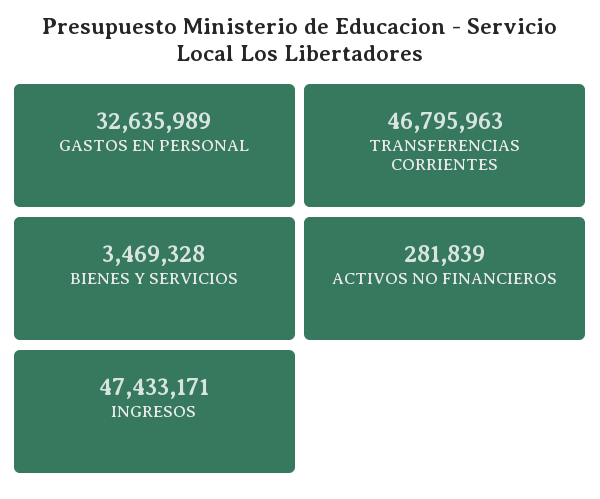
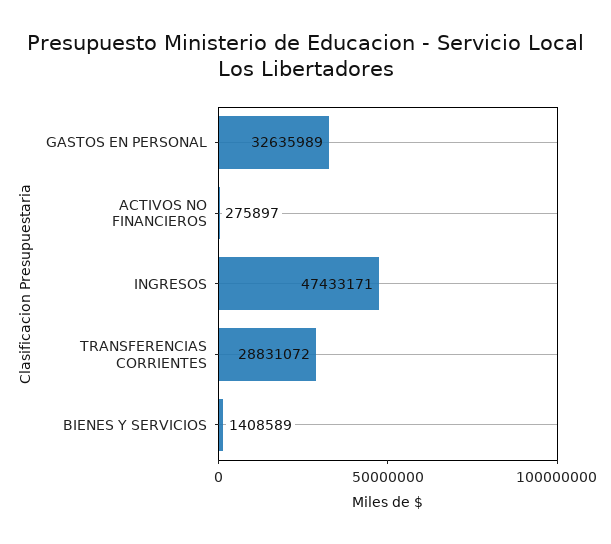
TRANSFERENCIAS CORRIENTES: 46795963 -> 28831072
BIENES Y SERVICIOS: 3469328 -> 1408589
ACTIVOS NO FINANCIEROS: 281839 -> 275897

